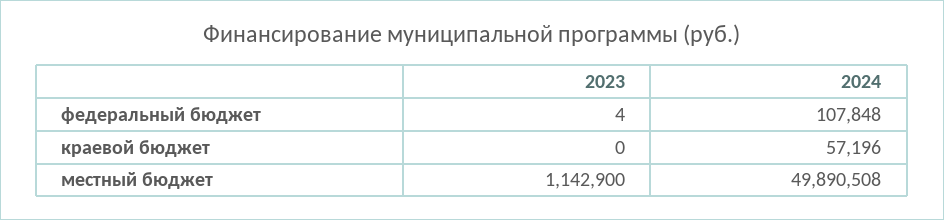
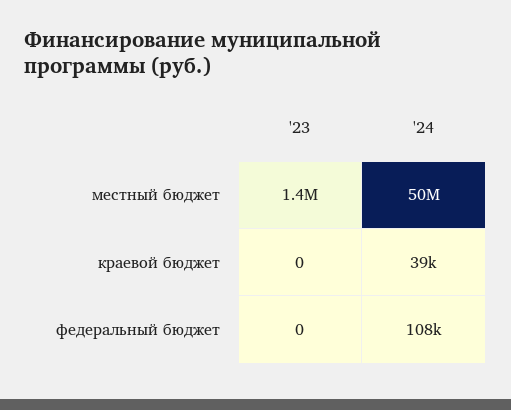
2023, федеральный бюджет: 4 -> 0
2024, краевой бюджет: 57196 -> 39000
2023, местный бюджет: 1142900 -> 1400000

